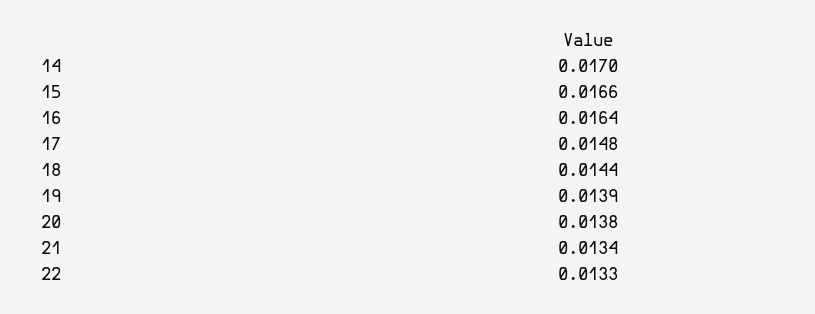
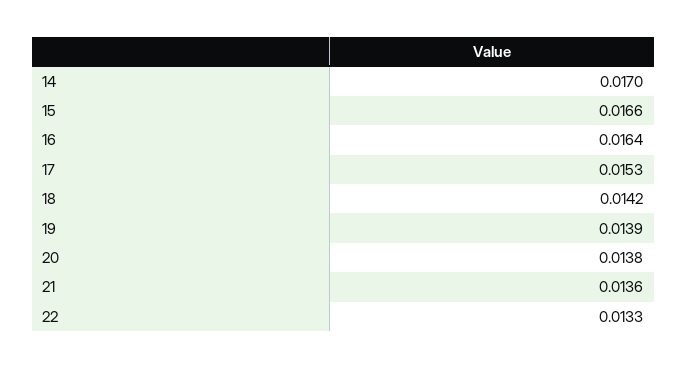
17: 0.0148 -> 0.0153
18: 0.0144 -> 0.0142
21: 0.0134 -> 0.0136

